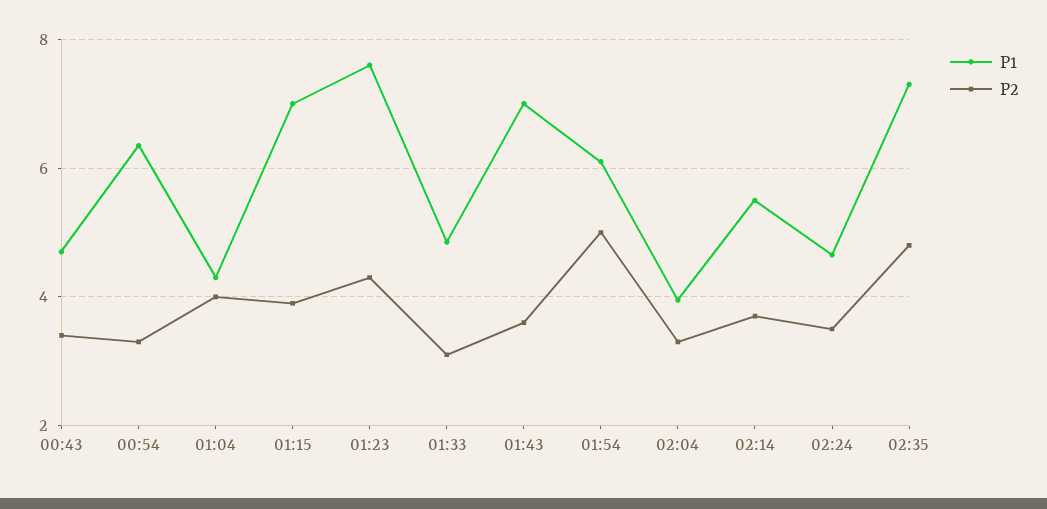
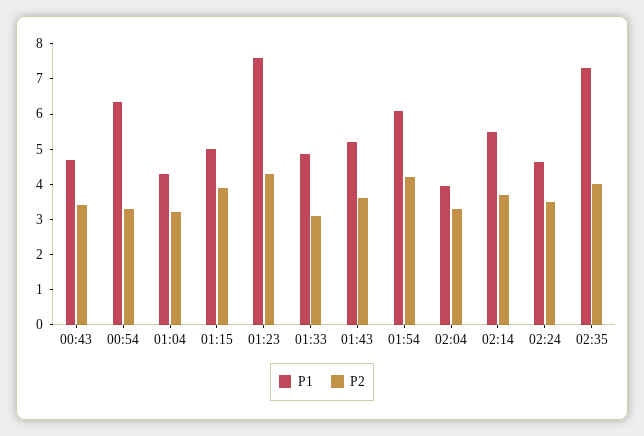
P2, 01:04: 4 -> 3.25
P1, 01:15: 7 -> 5
P1, 01:43: 7 -> 5.25
P2, 01:54: 5 -> 4.25
P2, 02:35: 4.8 -> 4

